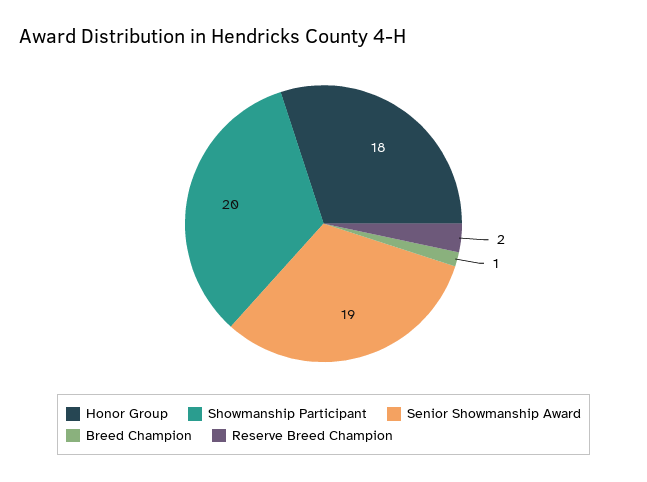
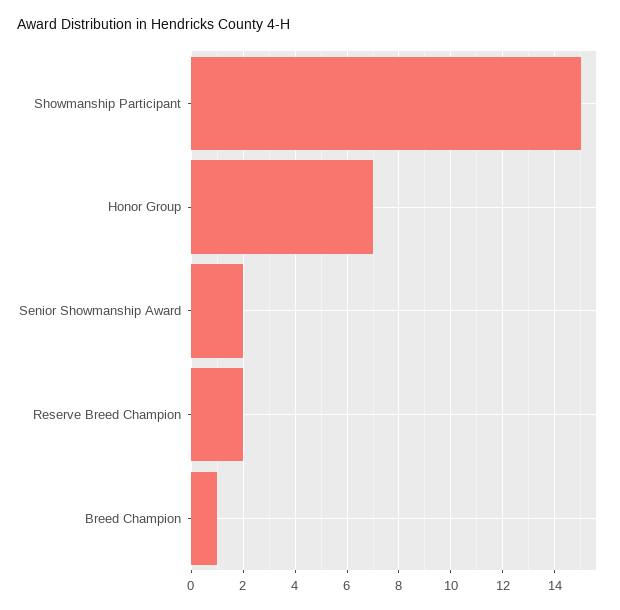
Honor Group: 18 -> 7
Showmanship Participant: 20 -> 15
Senior Showmanship Award: 19 -> 2

